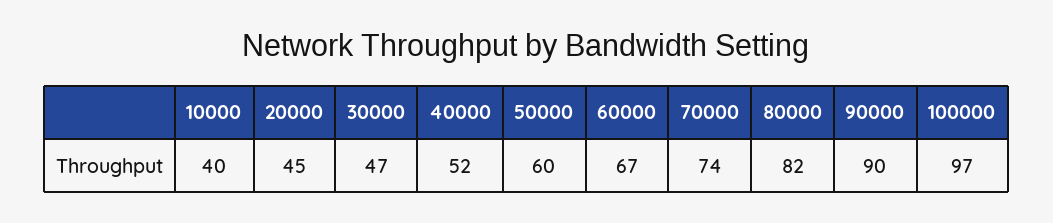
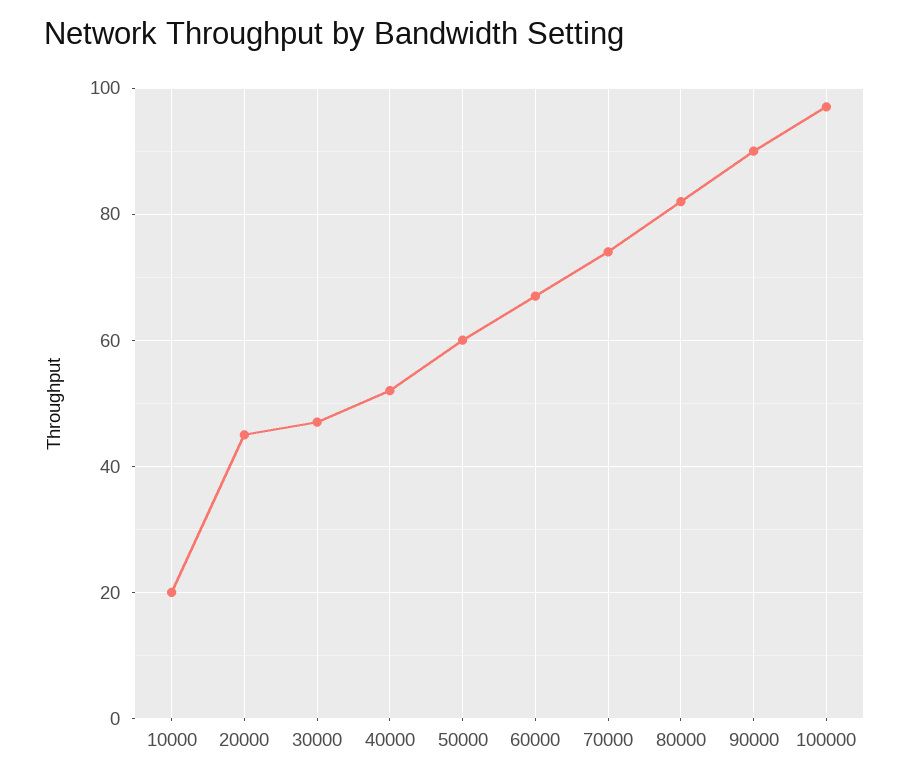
10000: 40 -> 20

